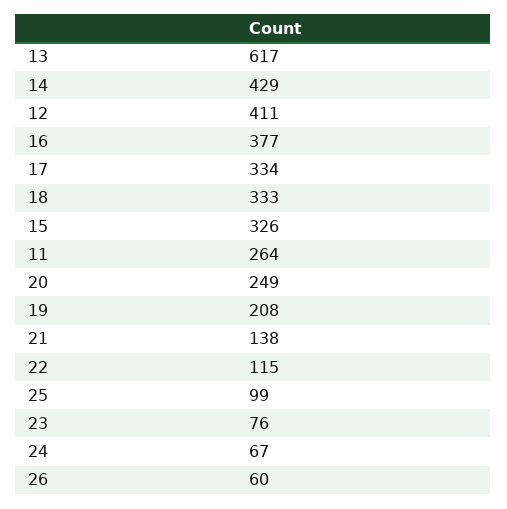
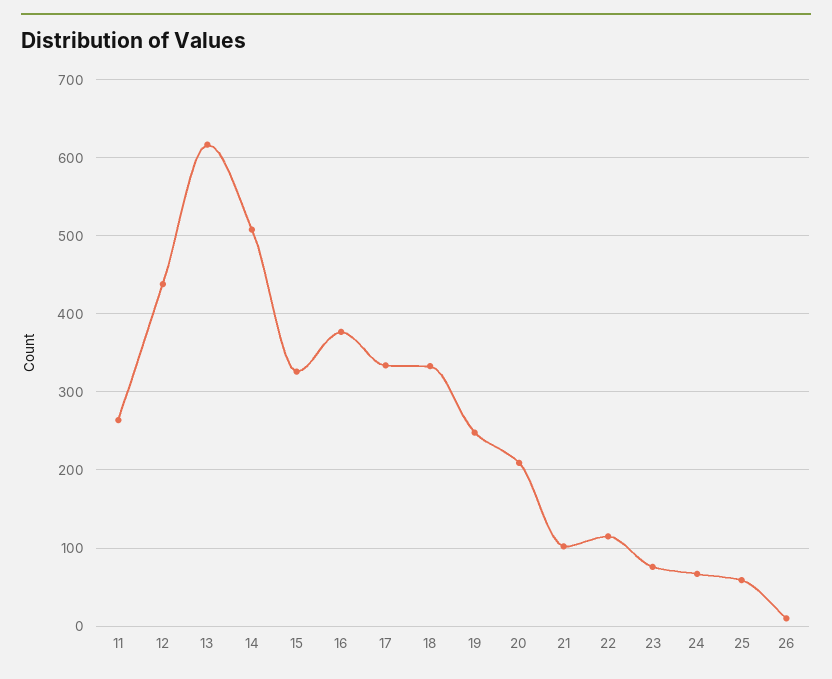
14: 429 -> 510
12: 411 -> 440
20: 249 -> 210
19: 208 -> 250
21: 138 -> 100
25: 99 -> 60
26: 60 -> 10

